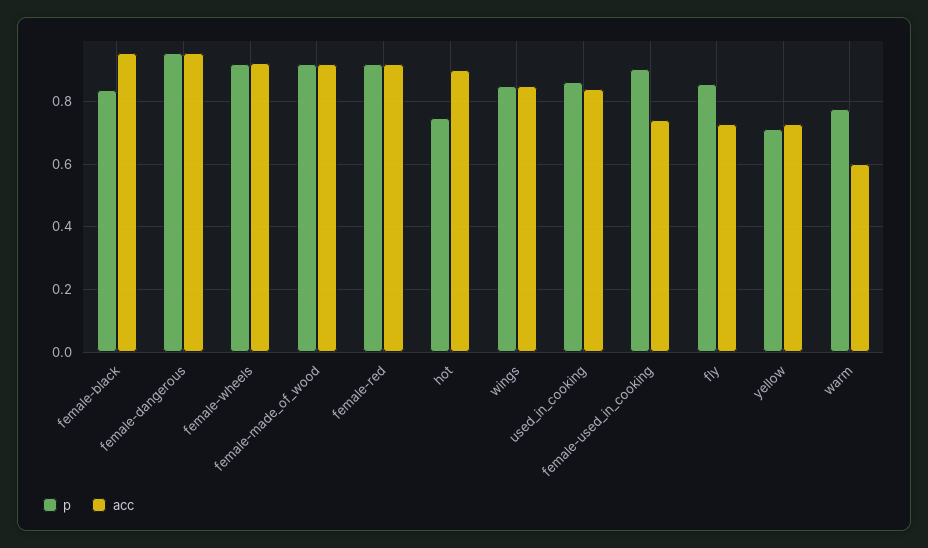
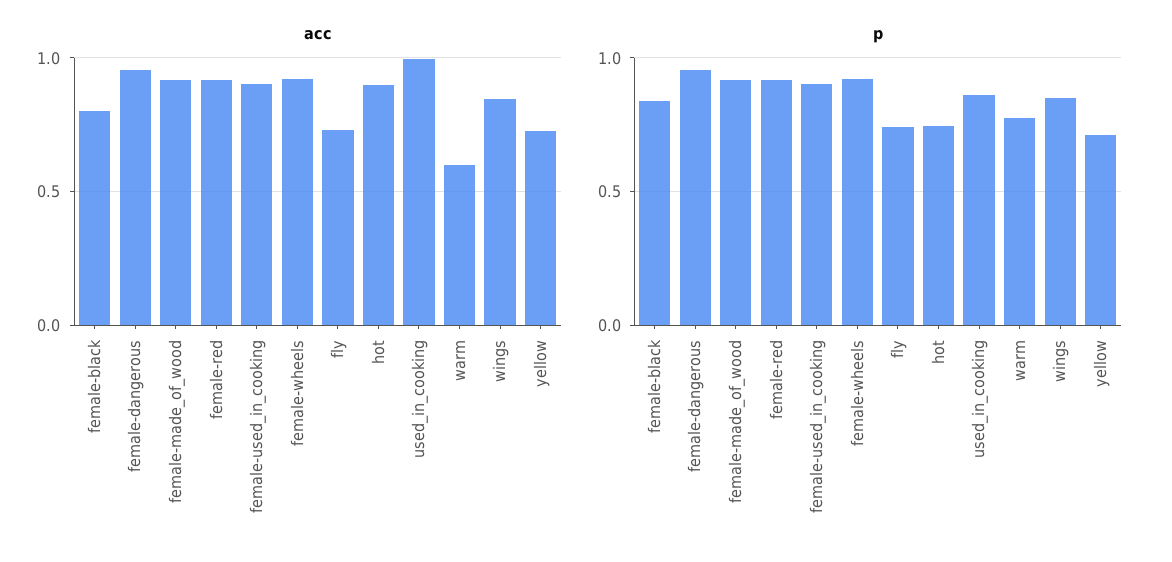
acc, female-black: 0.96 -> 0.8
acc, used_in_cooking: 0.84 -> 1
acc, female-used_in_cooking: 0.74 -> 0.9
p, fly: 0.86 -> 0.75

